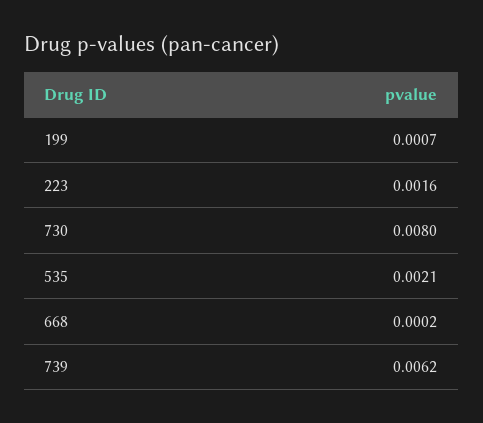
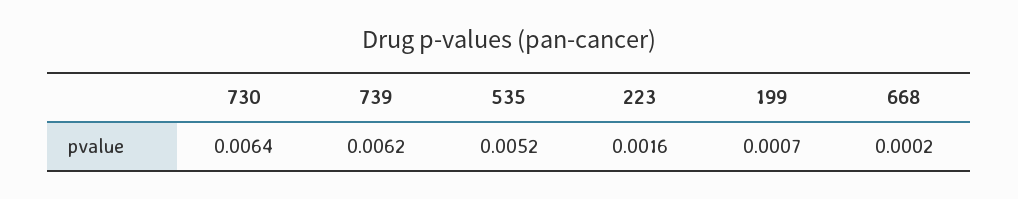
730: 0.008 -> 0.0064
535: 0.0021 -> 0.0052

